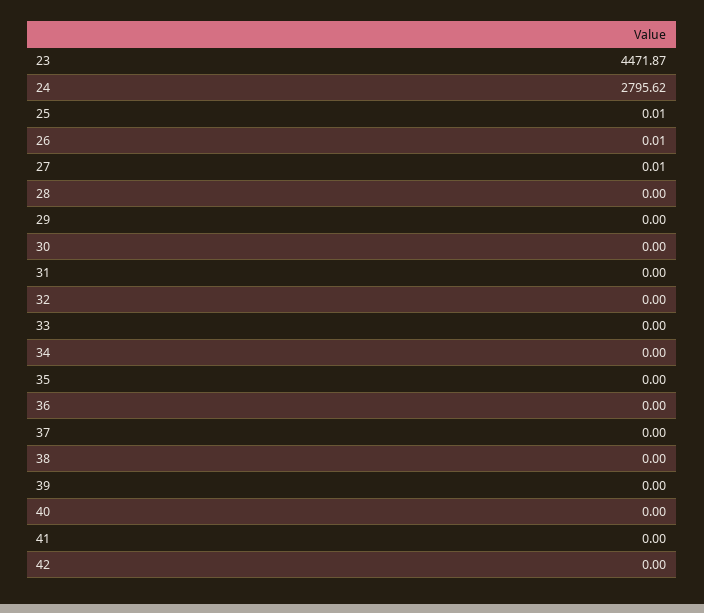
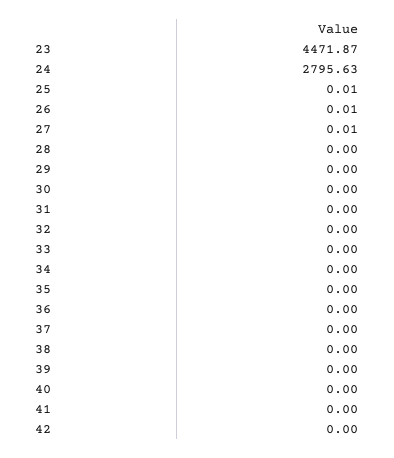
24: 2795.62 -> 2795.63

